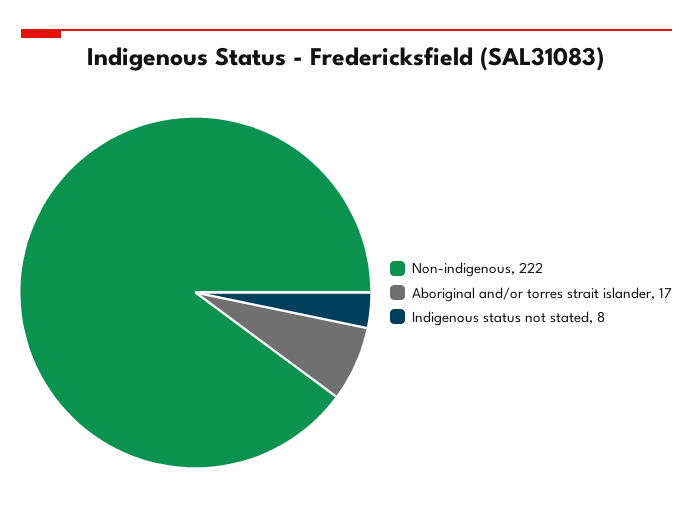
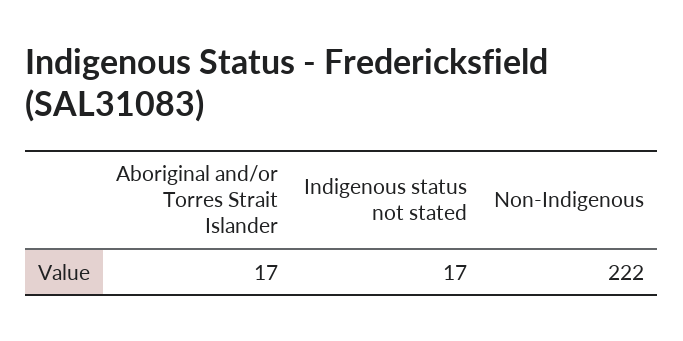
Indigenous status not stated: 8 -> 17

